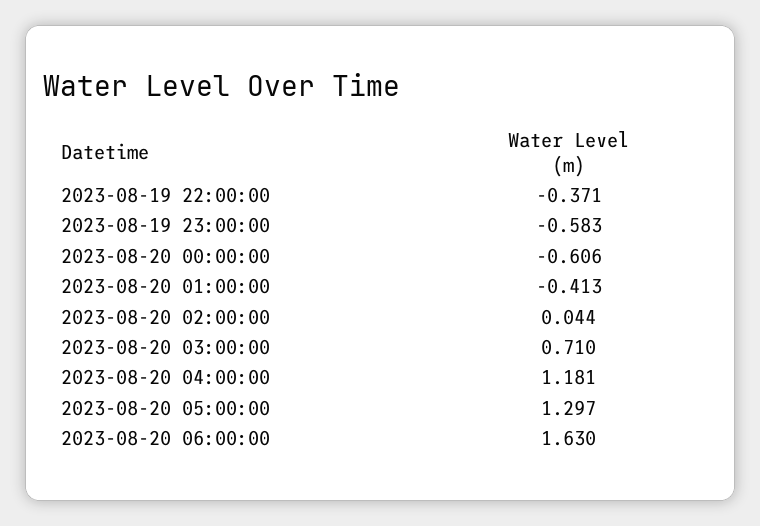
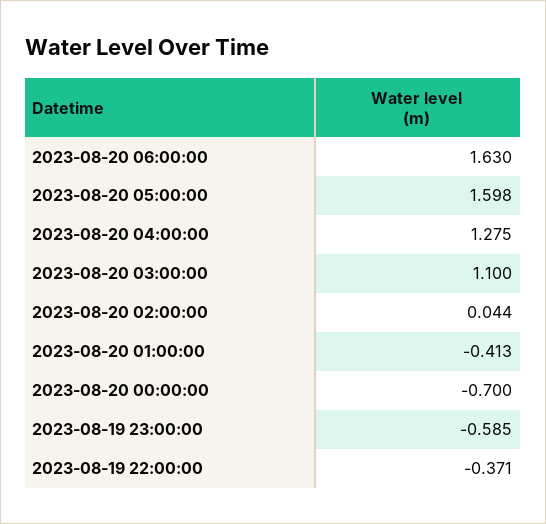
2023-08-19 23:00:00: -0.583 -> -0.585
2023-08-20 00:00:00: -0.606 -> -0.7
2023-08-20 03:00:00: 0.71 -> 1.1
2023-08-20 04:00:00: 1.181 -> 1.275
2023-08-20 05:00:00: 1.297 -> 1.598

